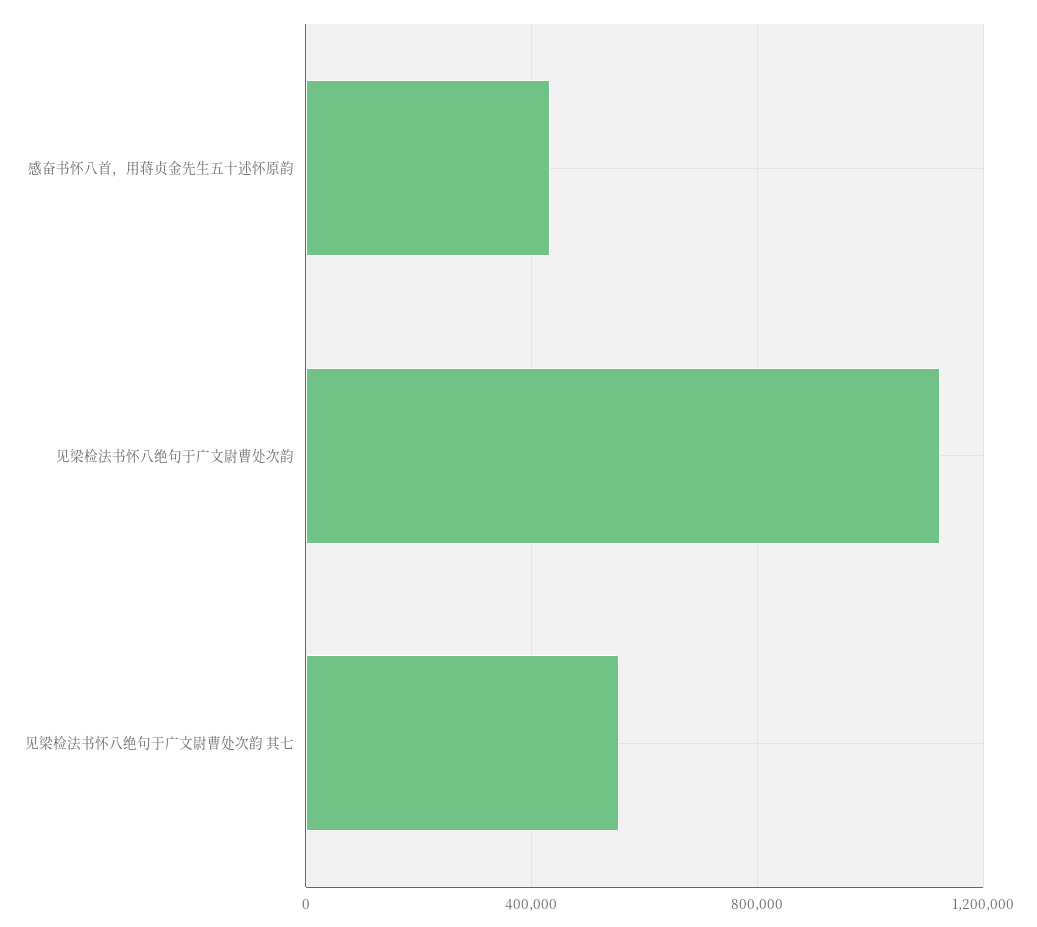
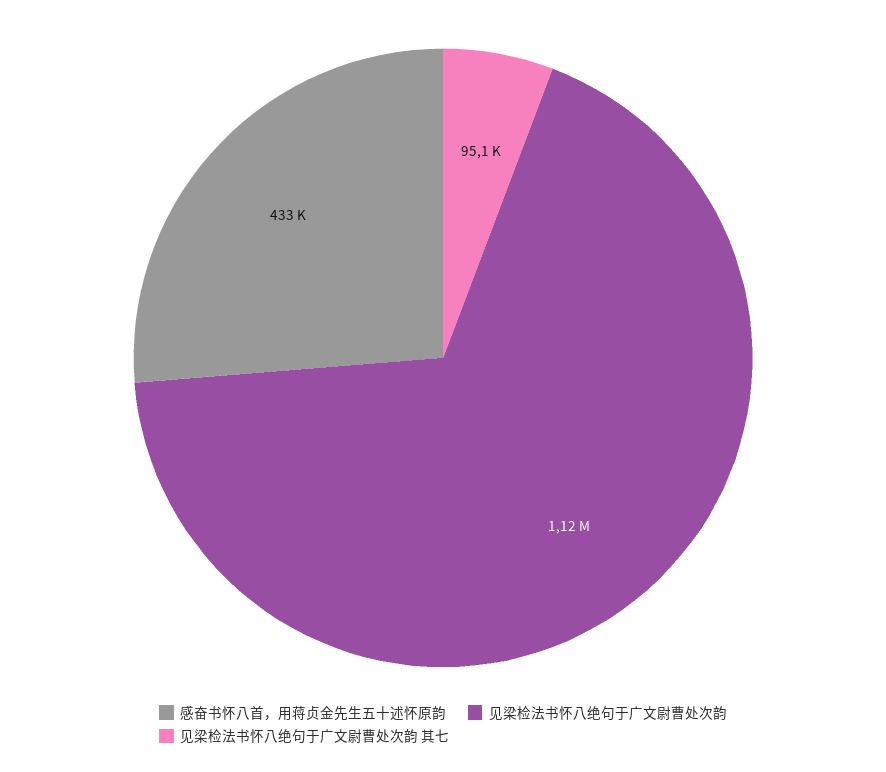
见梁检法书怀八绝句于广文尉曹处次韵 其七: 550000 -> 95100

